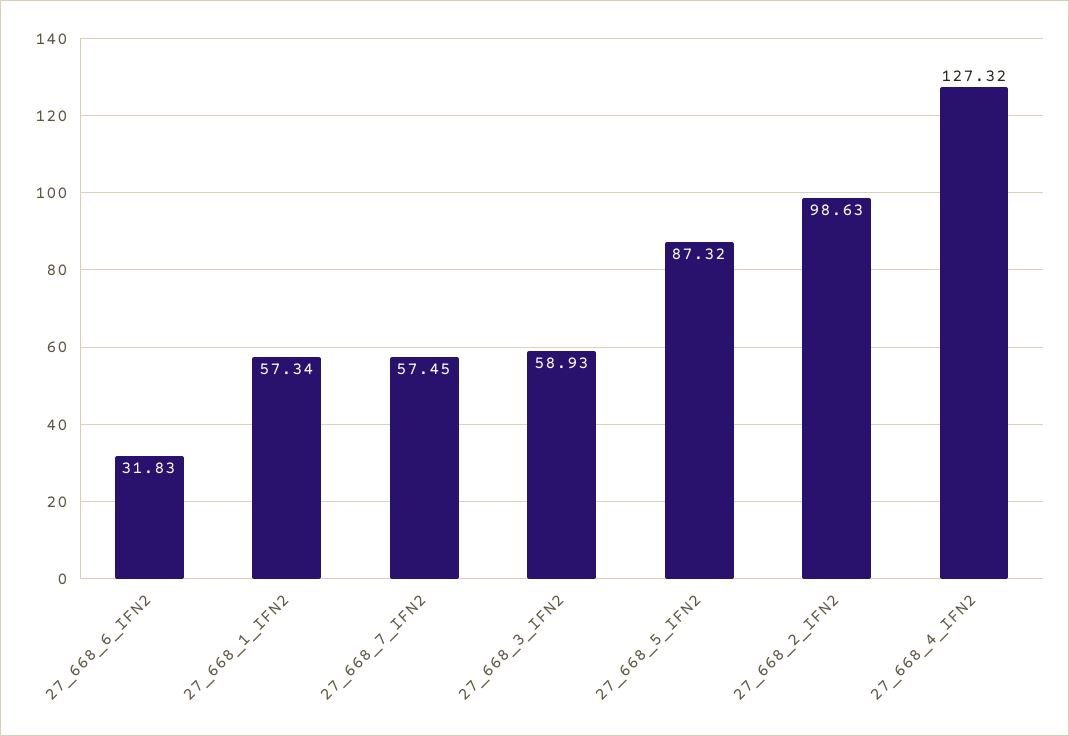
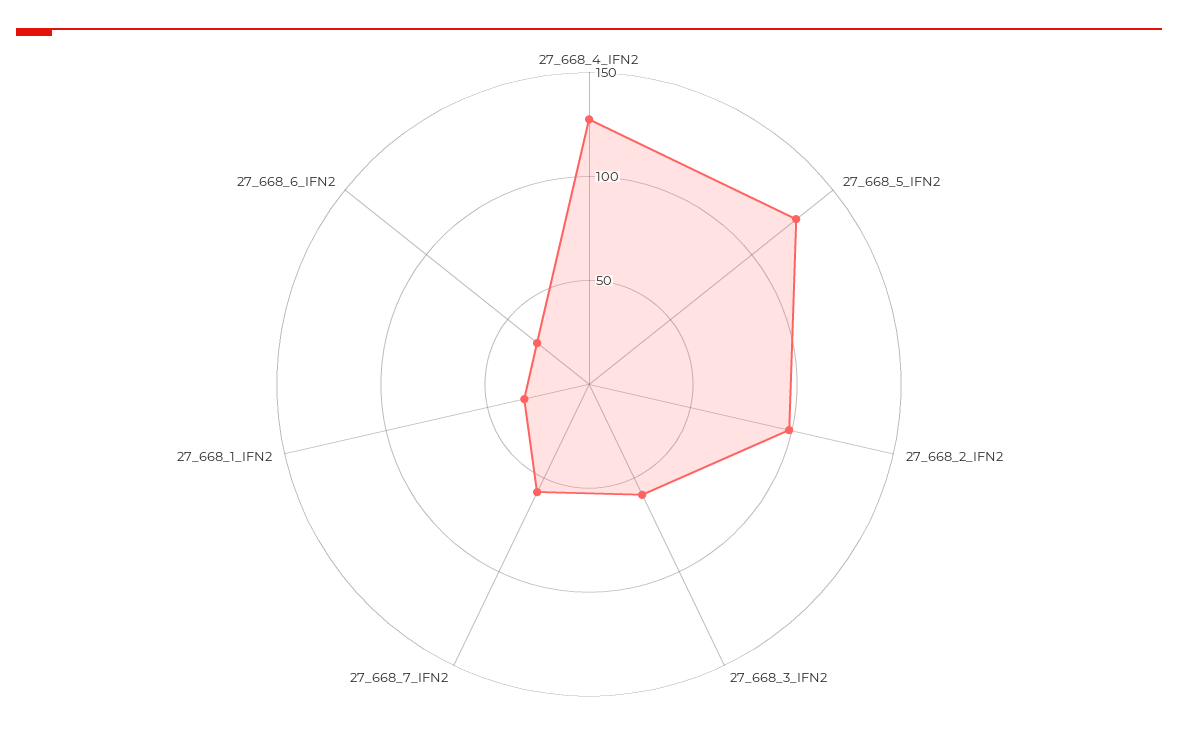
27_668_1_IFN2: 57.34 -> 30
27_668_5_IFN2: 87.32 -> 130

